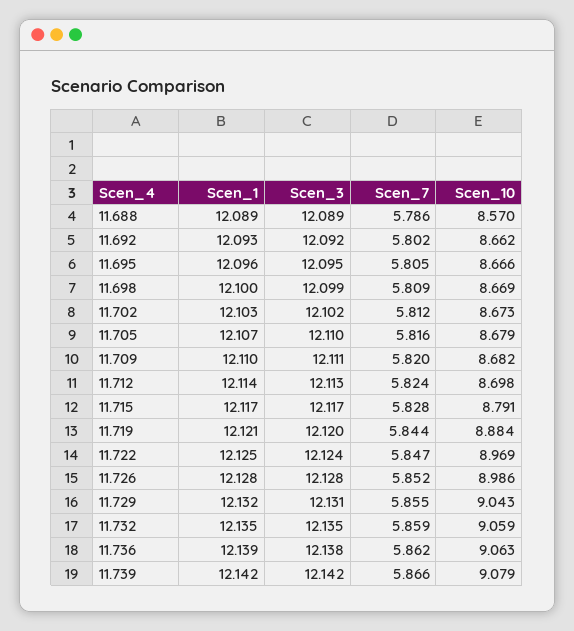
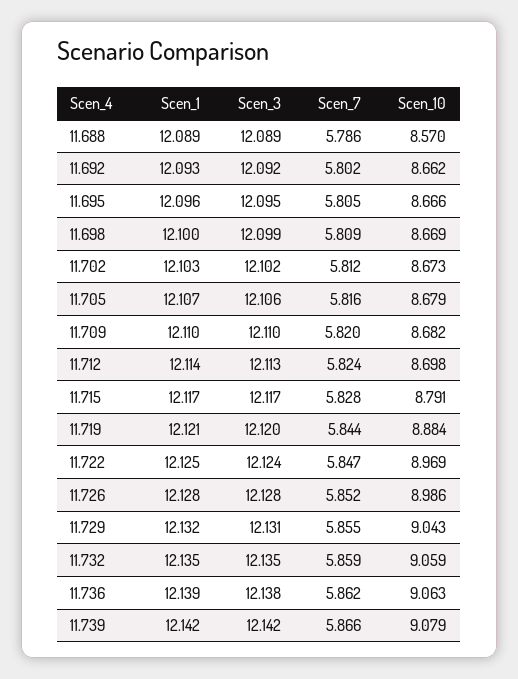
Scen_3, 11.705: 12.11 -> 12.106
Scen_3, 11.709: 12.111 -> 12.11

